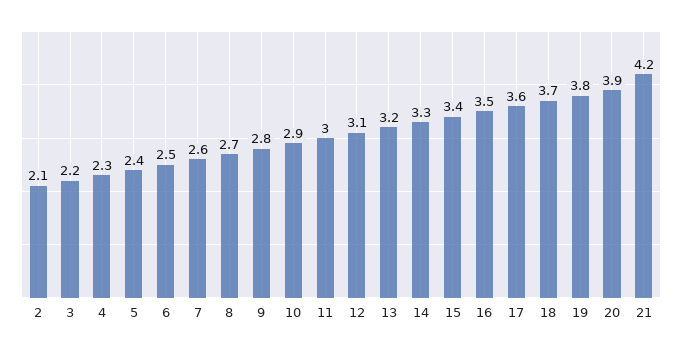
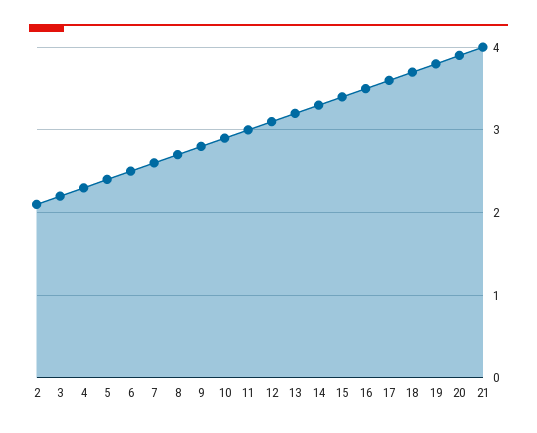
21: 4.2 -> 4

